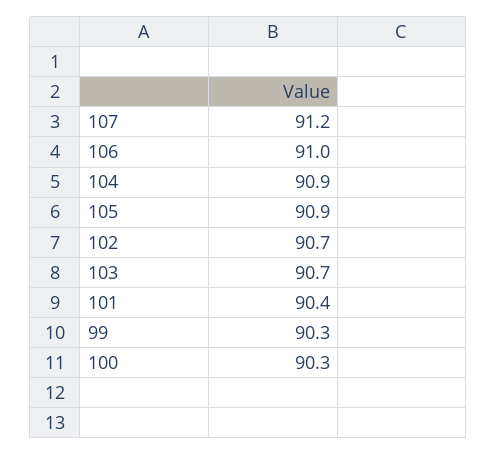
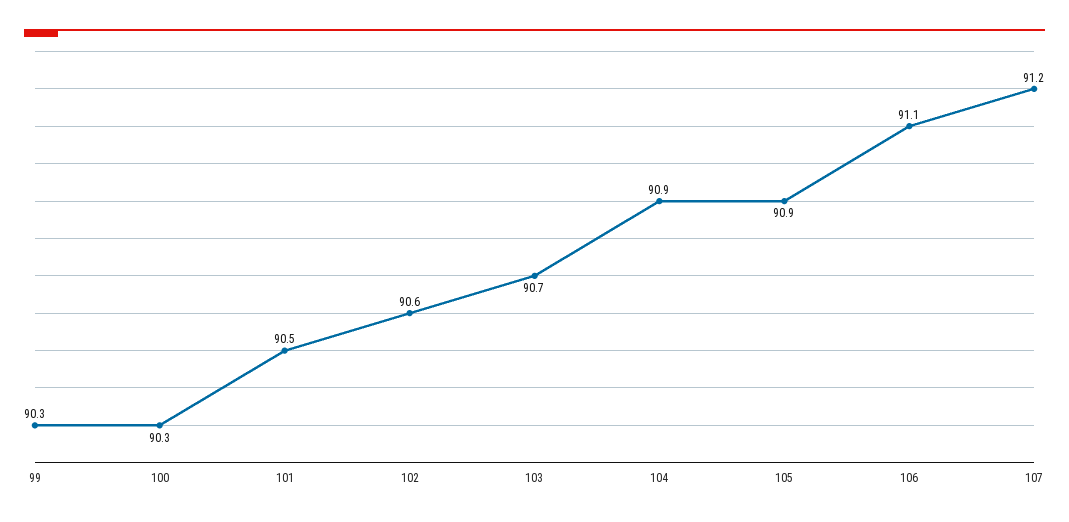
106: 91 -> 91.1
102: 90.7 -> 90.6
101: 90.4 -> 90.5

